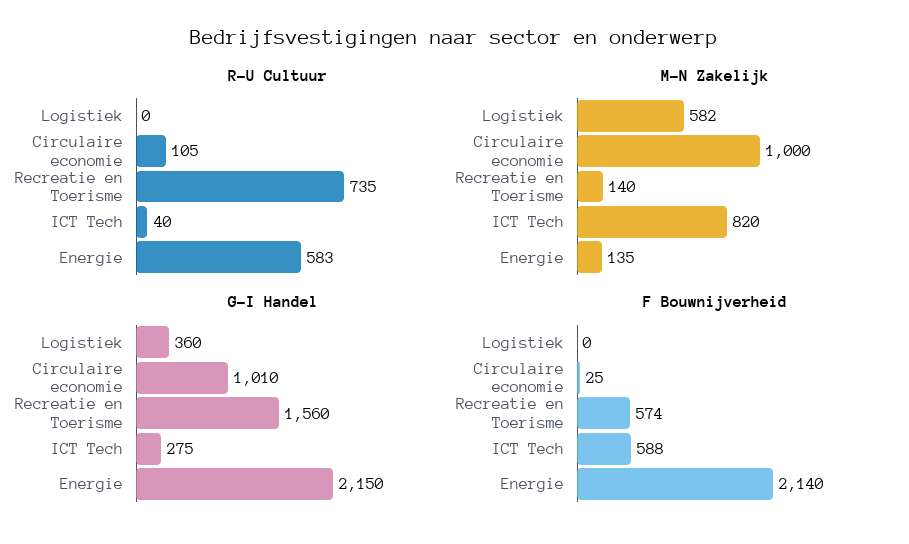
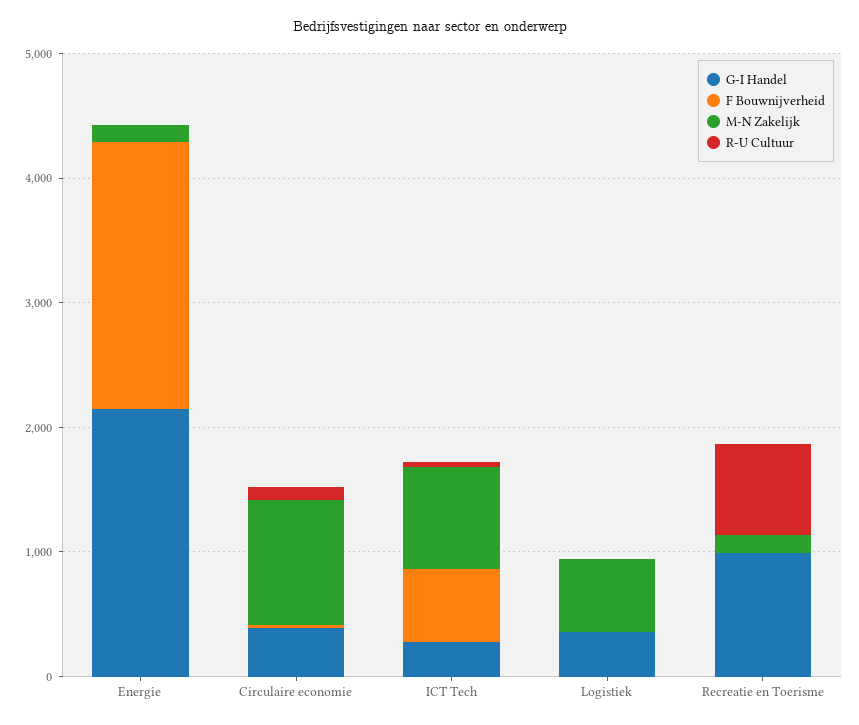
R-U Cultuur, Energie: 583 -> 0
G-I Handel, Circulaire economie: 1010 -> 400
G-I Handel, Recreatie en Toerisme: 1560 -> 1000
F Bouwnijverheid, Recreatie en Toerisme: 574 -> 0

